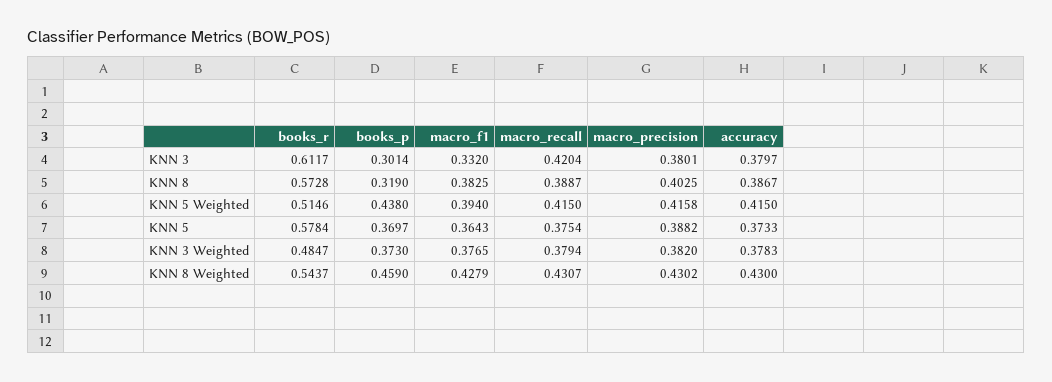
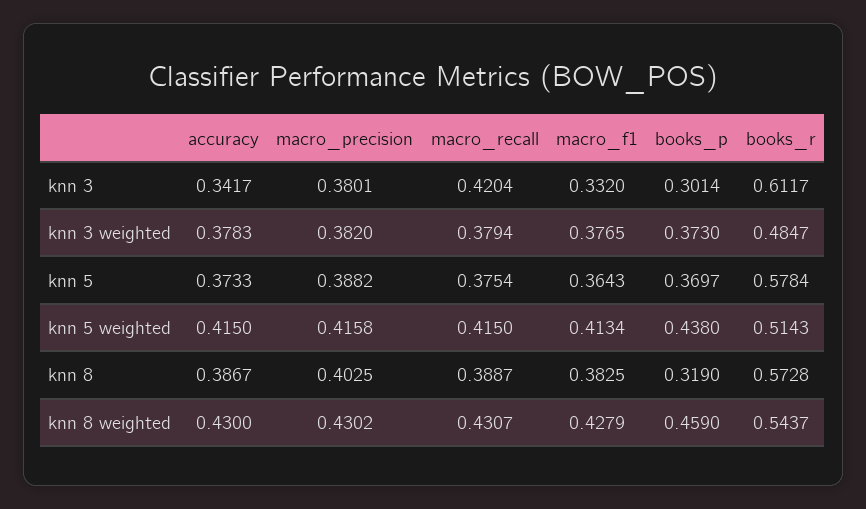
accuracy, KNN 3: 0.3797 -> 0.3417
books_r, KNN 5 Weighted: 0.5146 -> 0.5143
macro_f1, KNN 5 Weighted: 0.394 -> 0.4134

